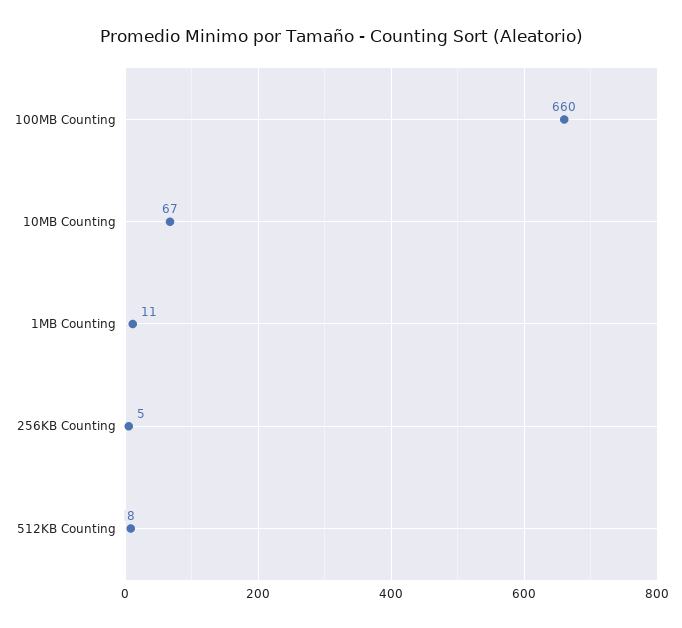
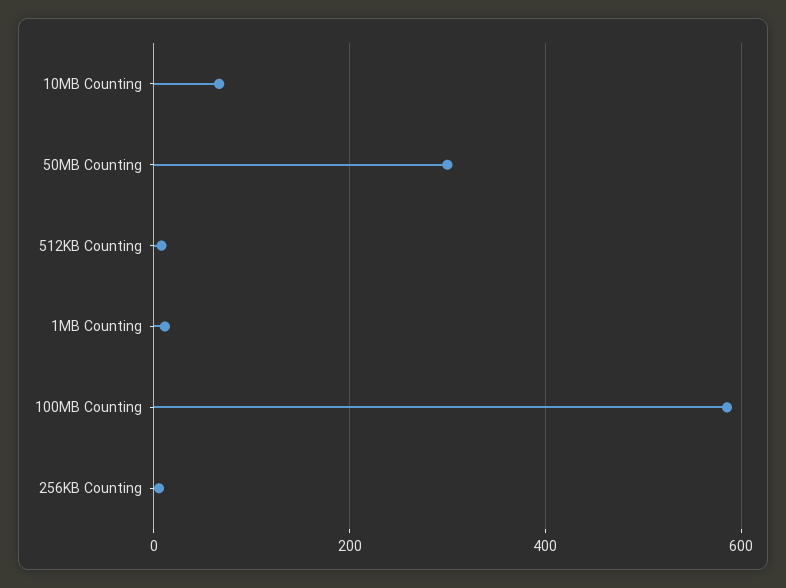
100MB Counting: 660 -> 580
50MB Counting: none -> 300

